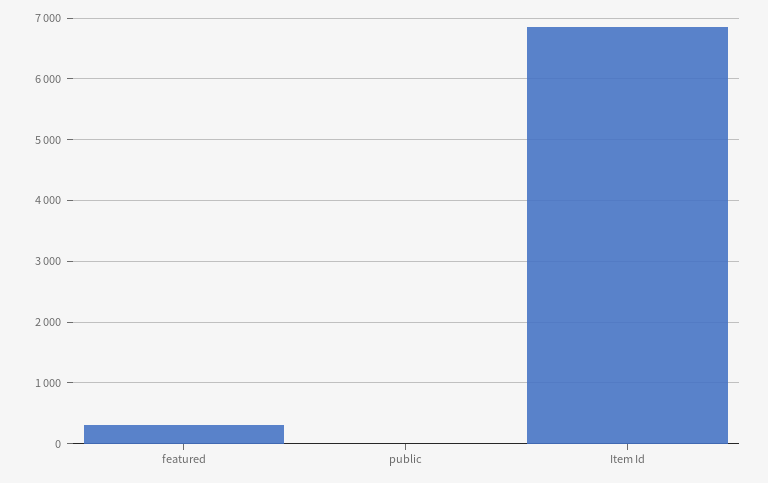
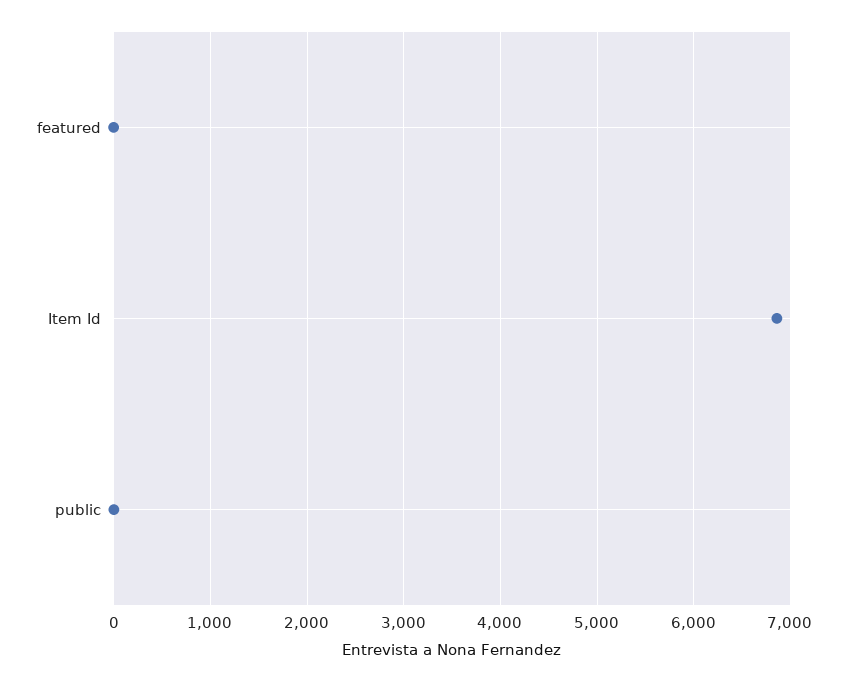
featured: 300 -> 0

